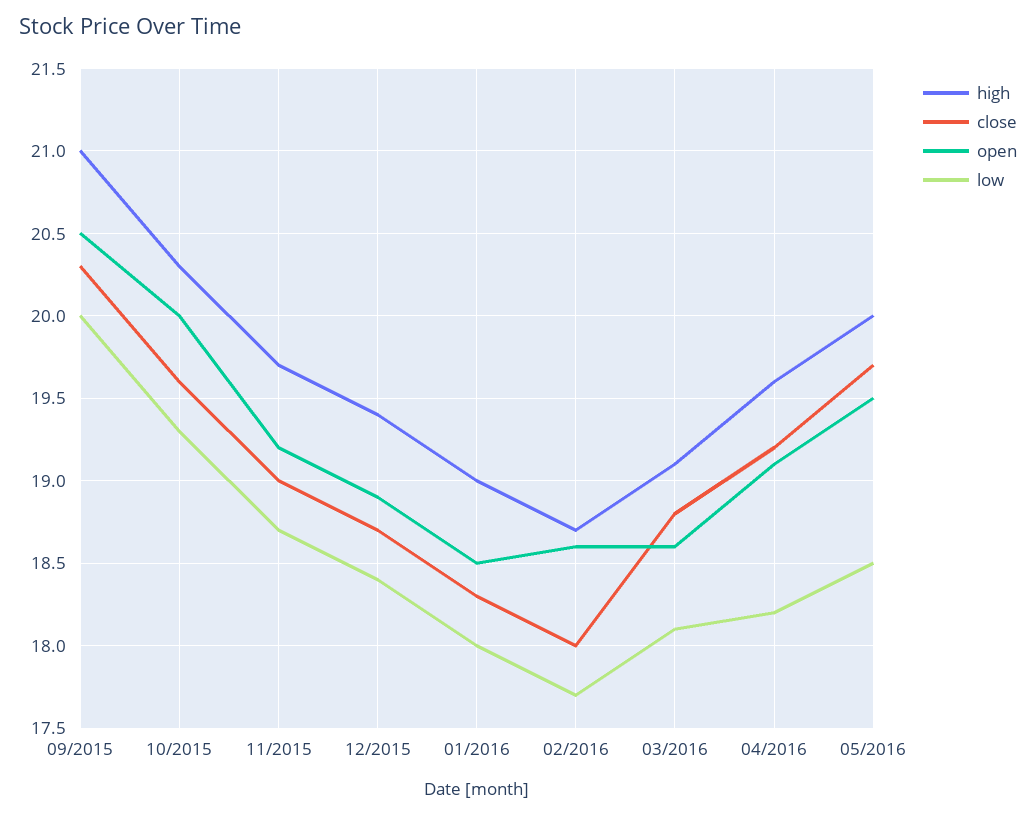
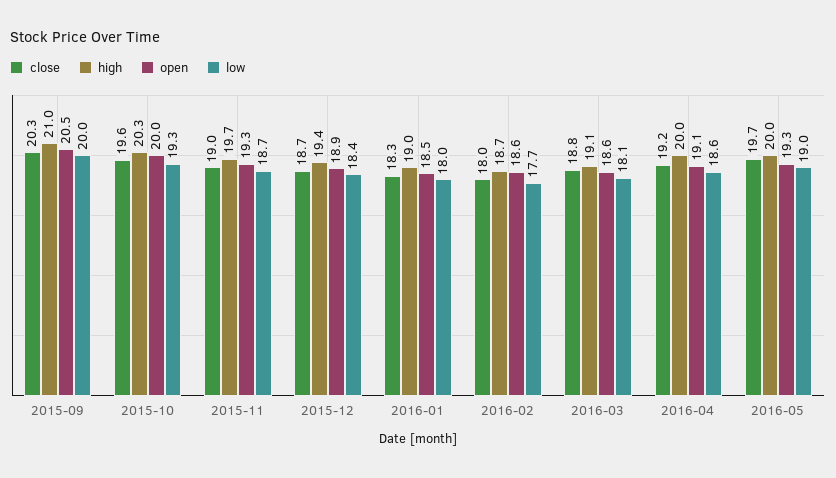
open, 11/2015: 19.2 -> 19.3
high, 04/2016: 19.6 -> 20
low, 04/2016: 18.2 -> 18.6
open, 05/2016: 19.5 -> 19.3
low, 05/2016: 18.5 -> 19

